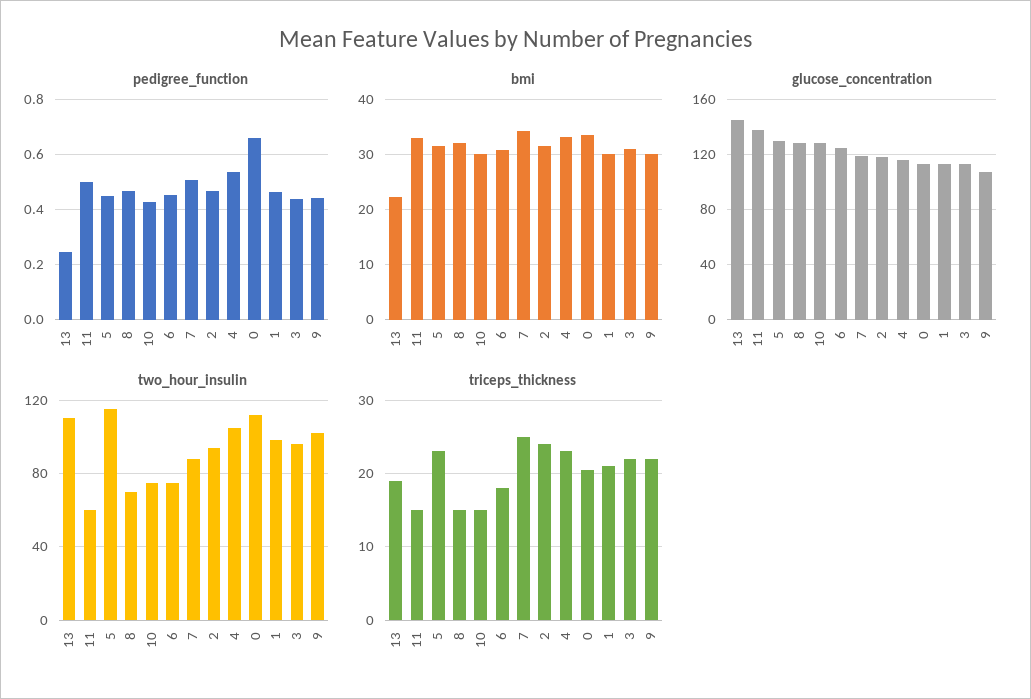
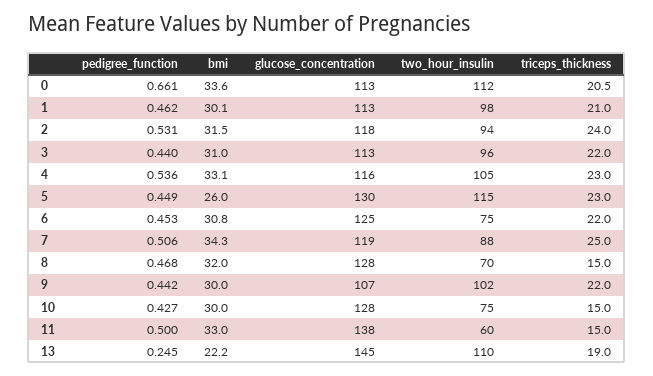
pedigree_function, 2: 0.475 -> 0.531
bmi, 5: 32 -> 26
triceps_thickness, 6: 18 -> 22

